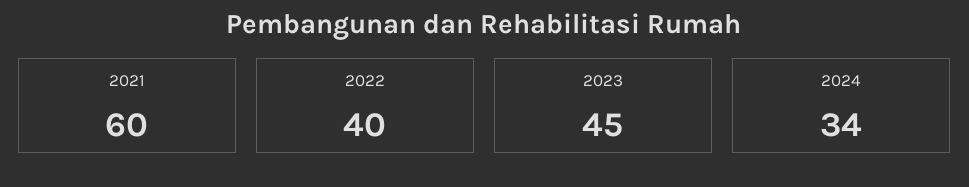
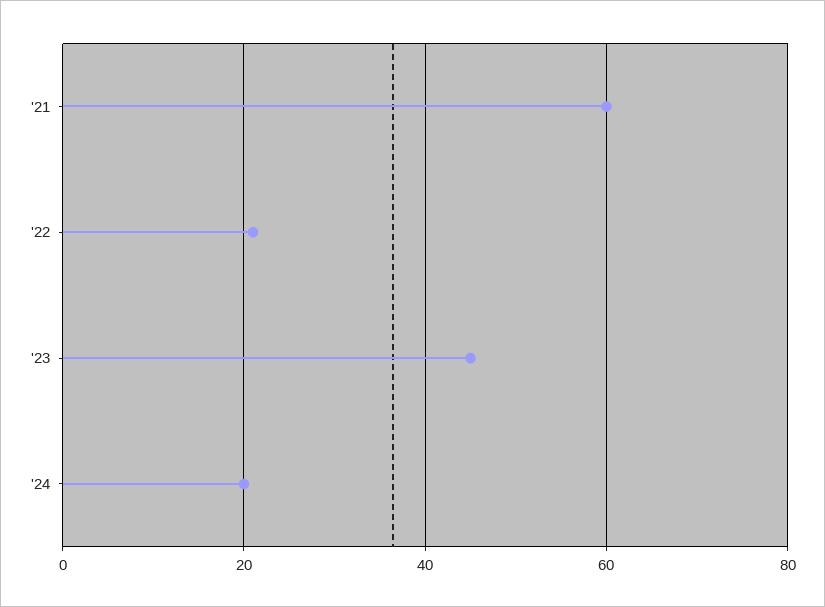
2022: 40 -> 20
2024: 34 -> 20

